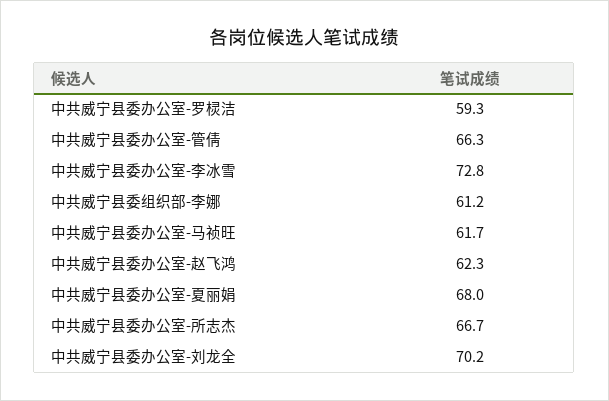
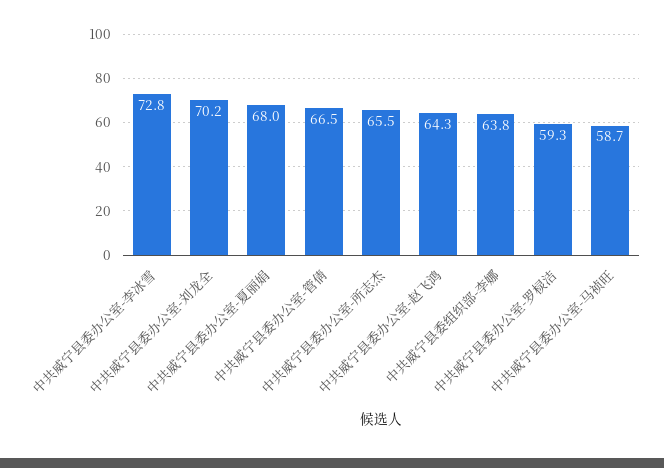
中共威宁县委办公室-管倩: 66.3 -> 66.5
中共威宁县委组织部-李娜: 61.2 -> 63.8
中共威宁县委办公室-马祯旺: 61.7 -> 58.7
中共威宁县委办公室-赵飞鸿: 62.3 -> 64.3
中共威宁县委办公室-所志杰: 66.7 -> 65.5

